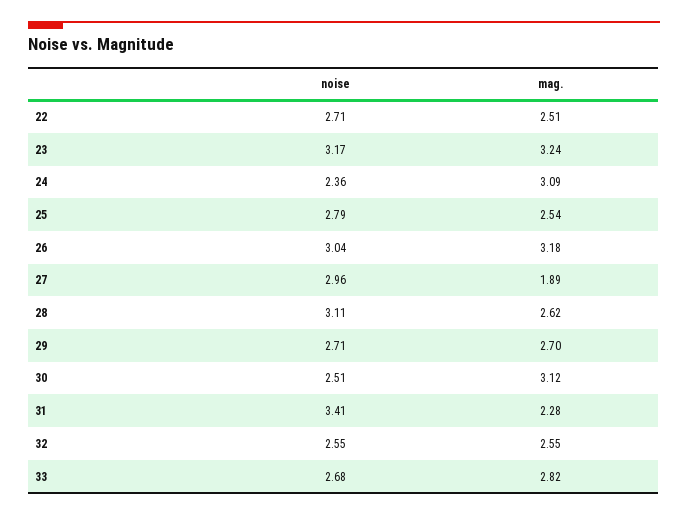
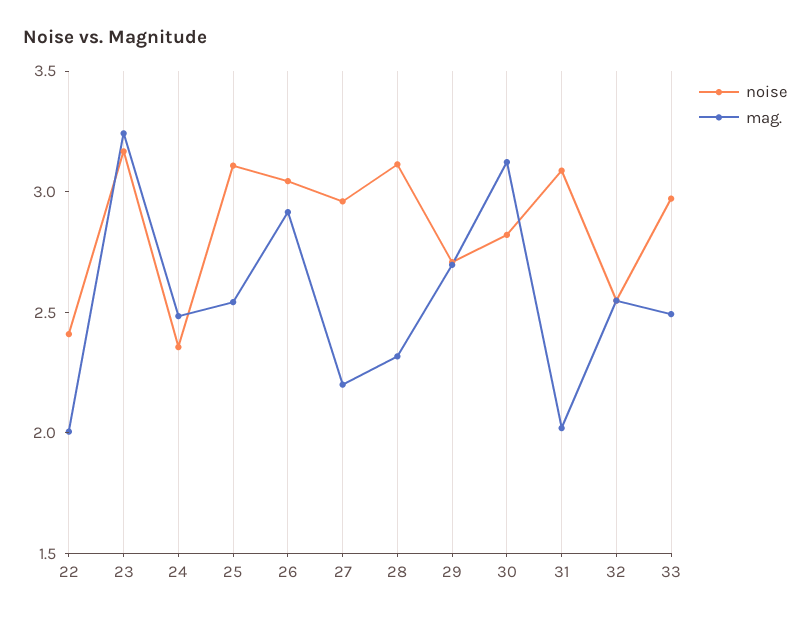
noise, 22: 2.71 -> 2.4
mag., 22: 2.51 -> 2
mag., 24: 3.09 -> 2.5
noise, 25: 2.79 -> 3.1
mag., 26: 3.18 -> 2.9
mag., 27: 1.89 -> 2.2
mag., 28: 2.62 -> 2.3
noise, 30: 2.51 -> 2.8
noise, 31: 3.41 -> 3.1
mag., 31: 2.28 -> 2
noise, 33: 2.68 -> 3
mag., 33: 2.82 -> 2.5

